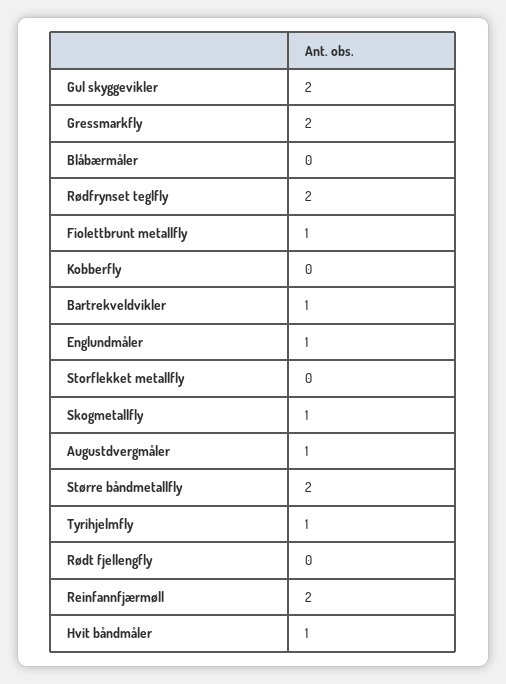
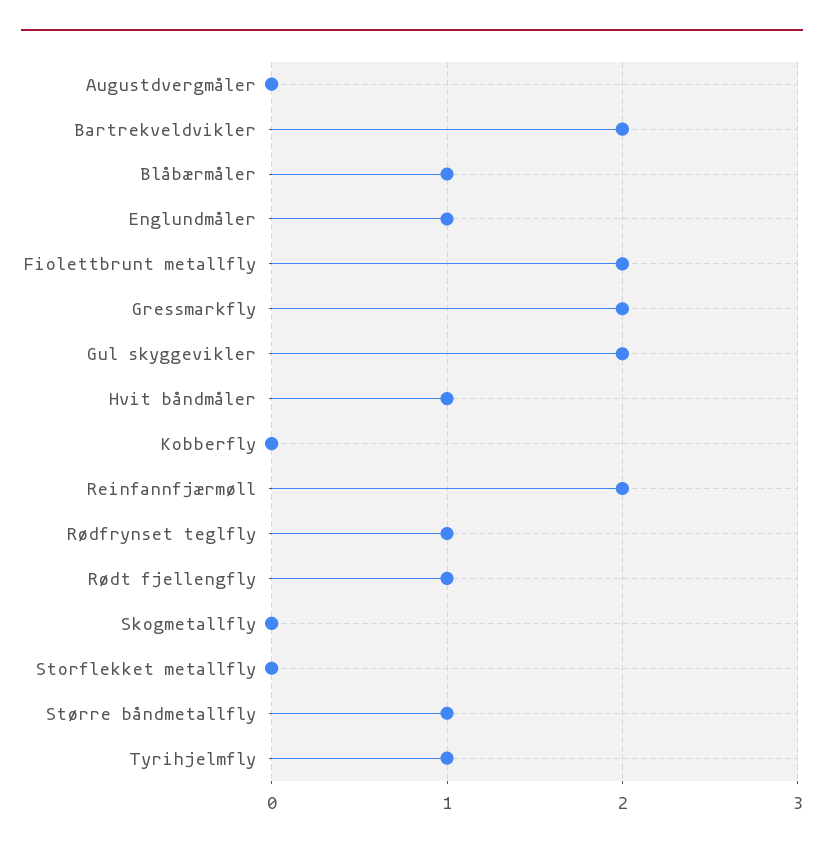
Blåbærmåler: 0 -> 1
Rødfrynset teglfly: 2 -> 1
Fiolettbrunt metallfly: 1 -> 2
Bartrekveldvikler: 1 -> 2
Skogmetallfly: 1 -> 0
Augustdvergmåler: 1 -> 0
Større båndmetallfly: 2 -> 1
Rødt fjellengfly: 0 -> 1

